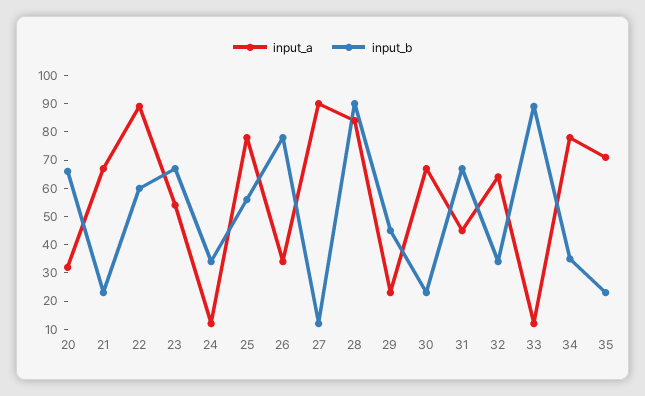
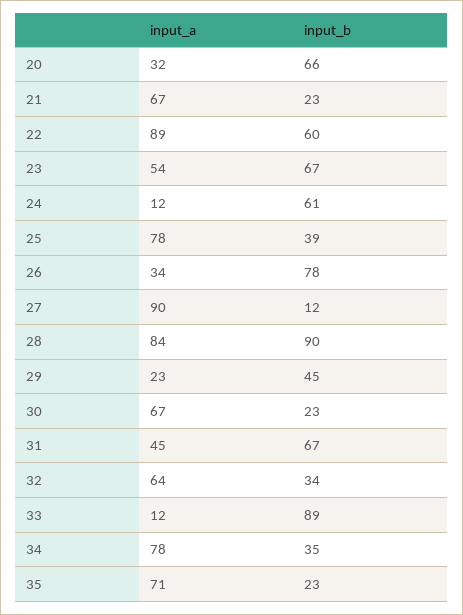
input_b, 24: 35 -> 61
input_b, 25: 55 -> 39

